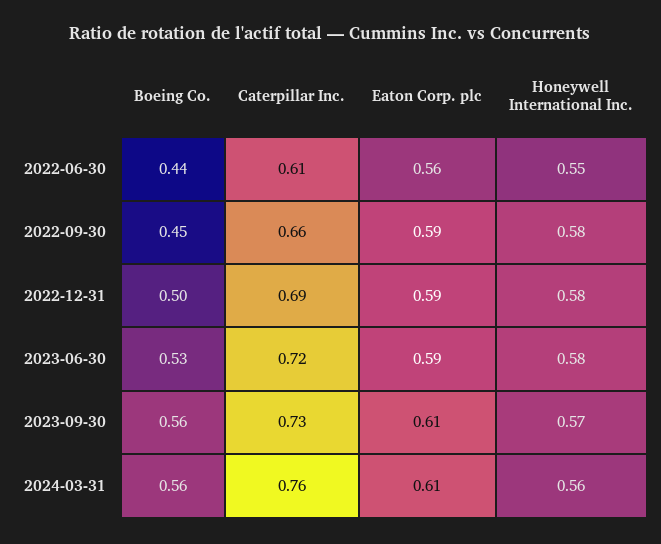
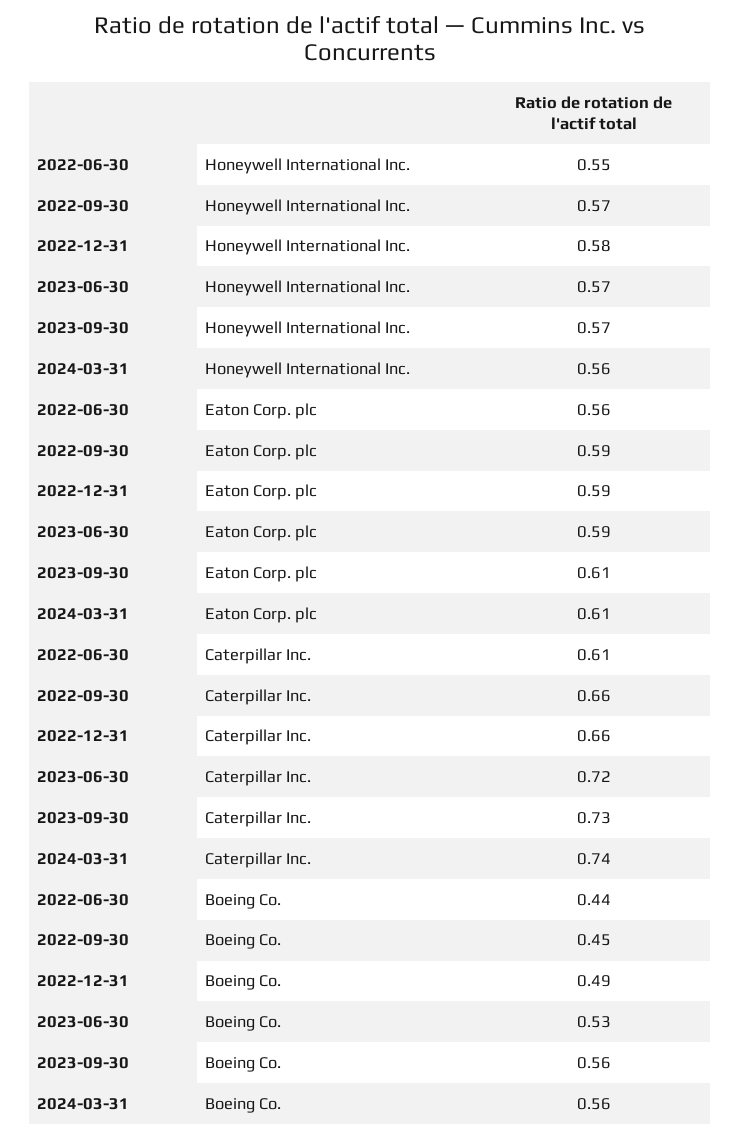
Honeywell International Inc., 2022-09-30: 0.58 -> 0.57
Boeing Co., 2022-12-31: 0.5 -> 0.49
Caterpillar Inc., 2022-12-31: 0.69 -> 0.66
Honeywell International Inc., 2023-06-30: 0.58 -> 0.57
Caterpillar Inc., 2024-03-31: 0.76 -> 0.74

